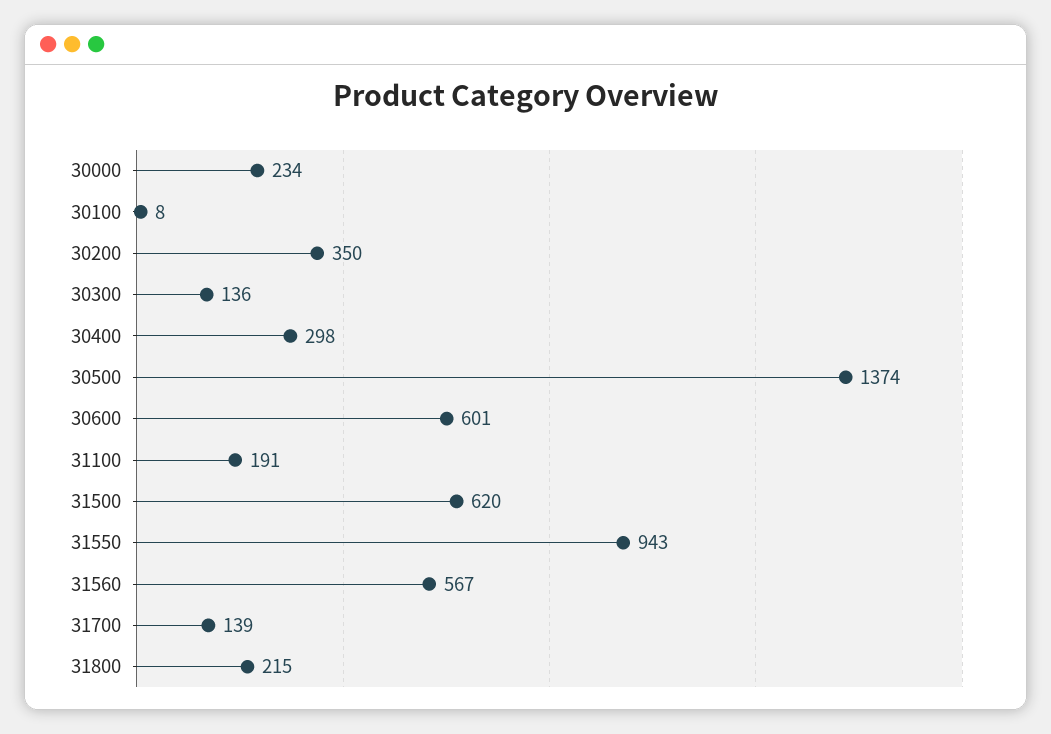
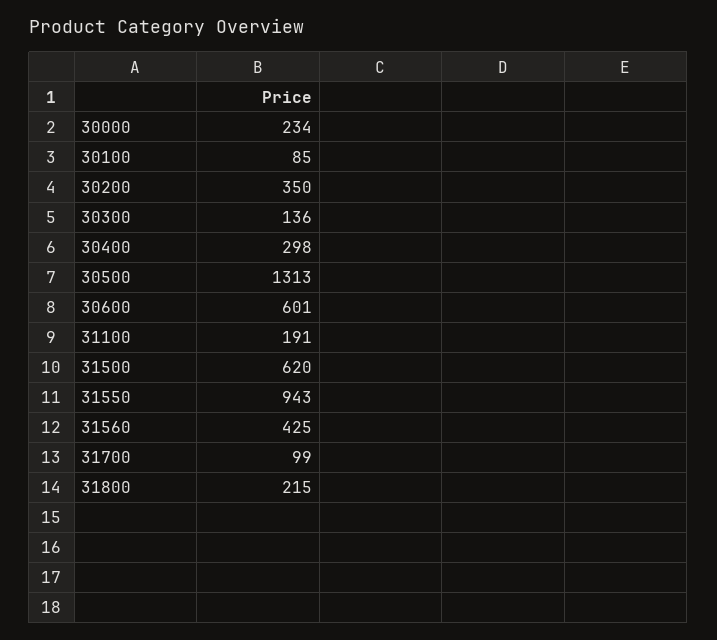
30100: 8 -> 85
30500: 1374 -> 1313
31560: 567 -> 425
31700: 139 -> 99

